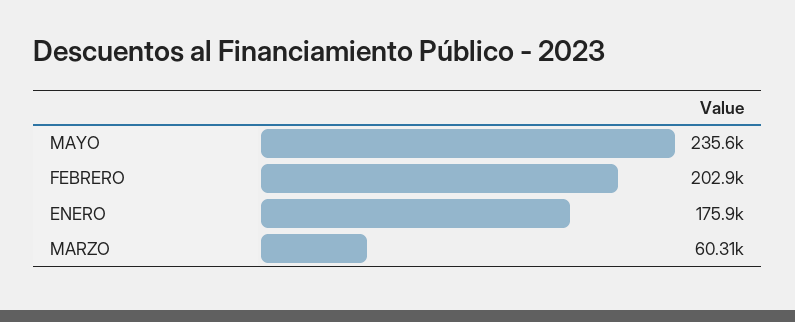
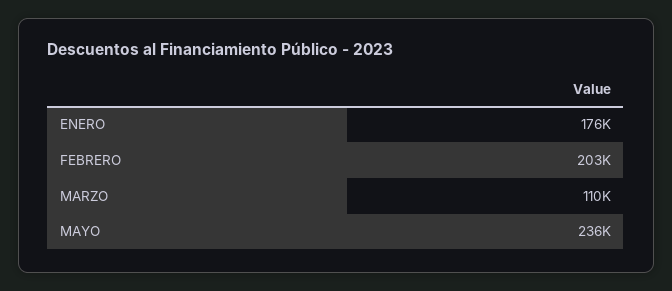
MARZO: 60310 -> 110000

